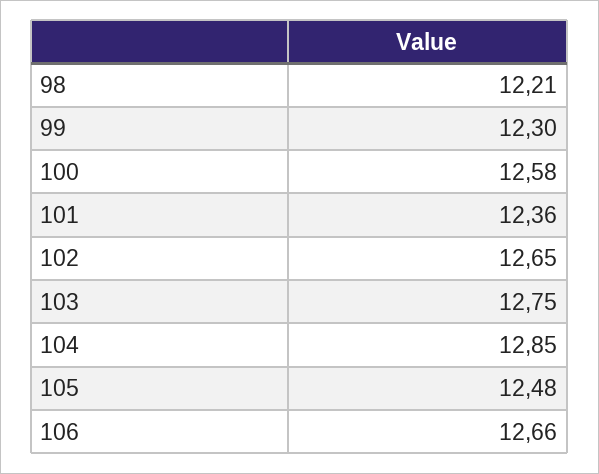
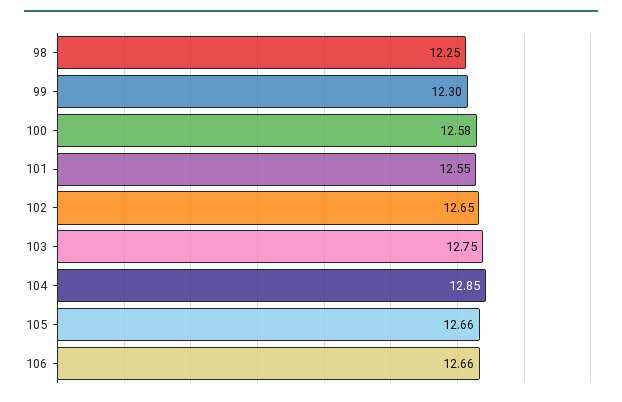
98: 12.21 -> 12.25
101: 12.36 -> 12.55
105: 12.48 -> 12.66

